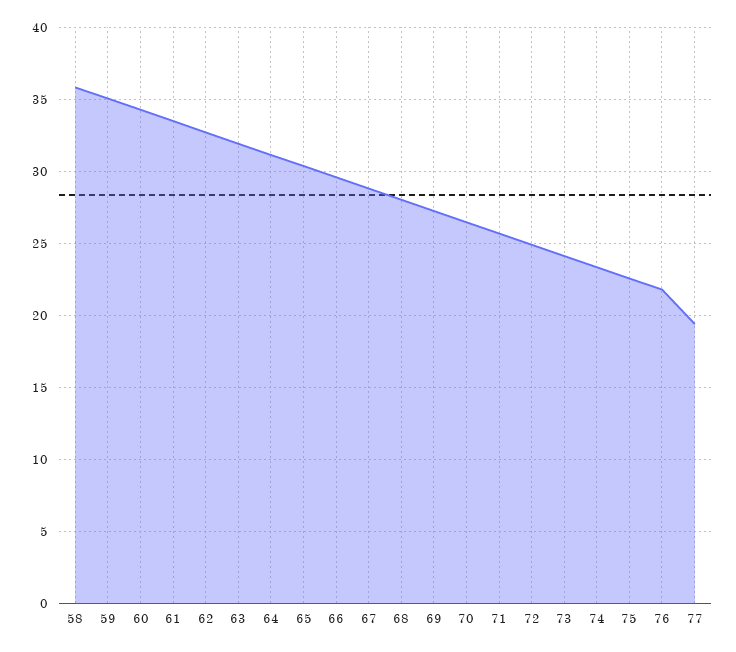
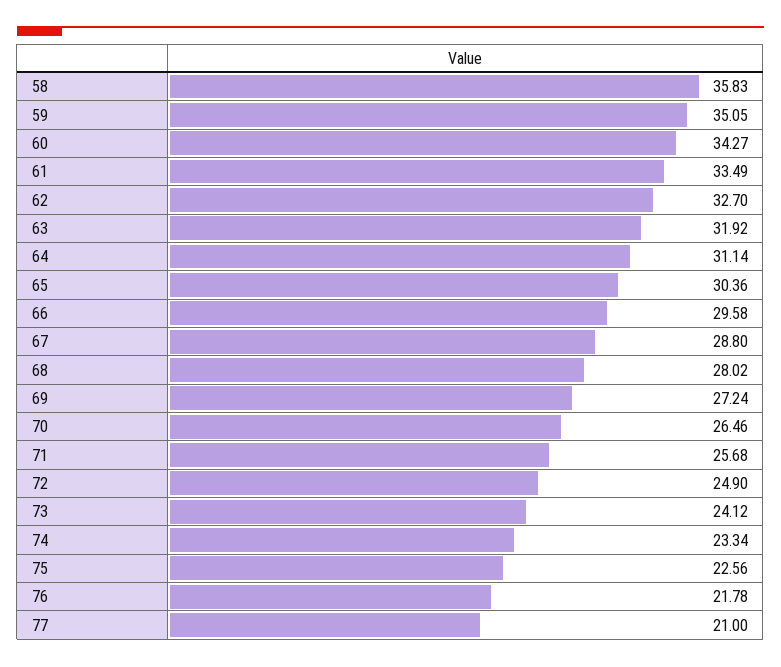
77: 19.5 -> 21

